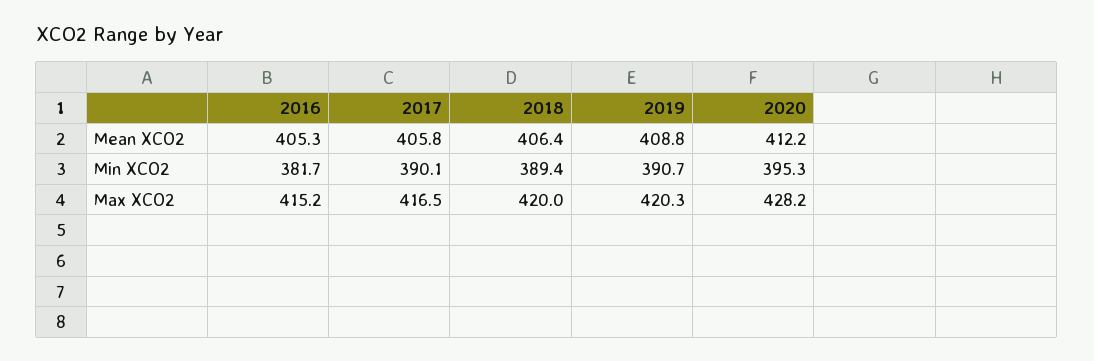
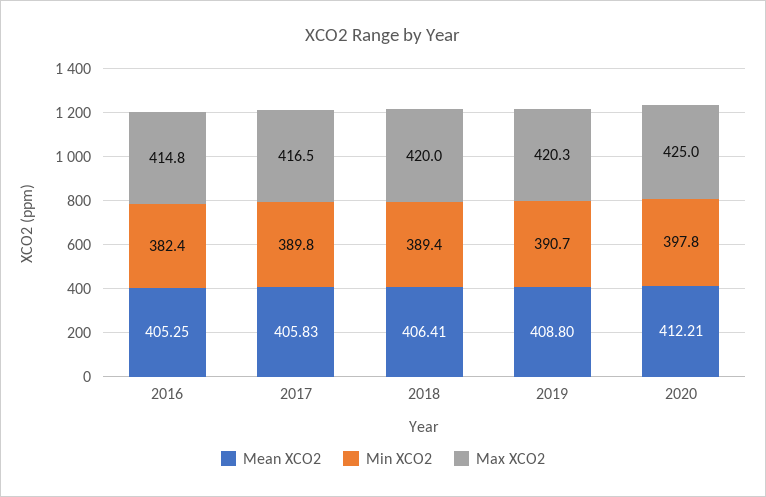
Min XCO2, 2016: 381.7 -> 382.4
Min XCO2, 2017: 390.1 -> 389.8
Min XCO2, 2020: 395.3 -> 397.8
Max XCO2, 2016: 415.2 -> 414.8
Max XCO2, 2020: 428.2 -> 425

